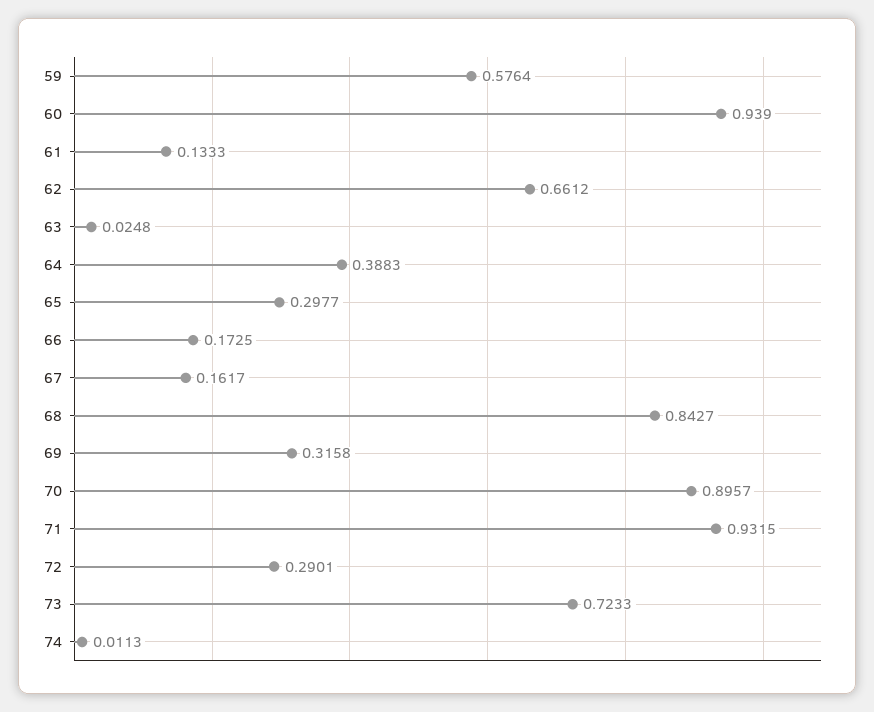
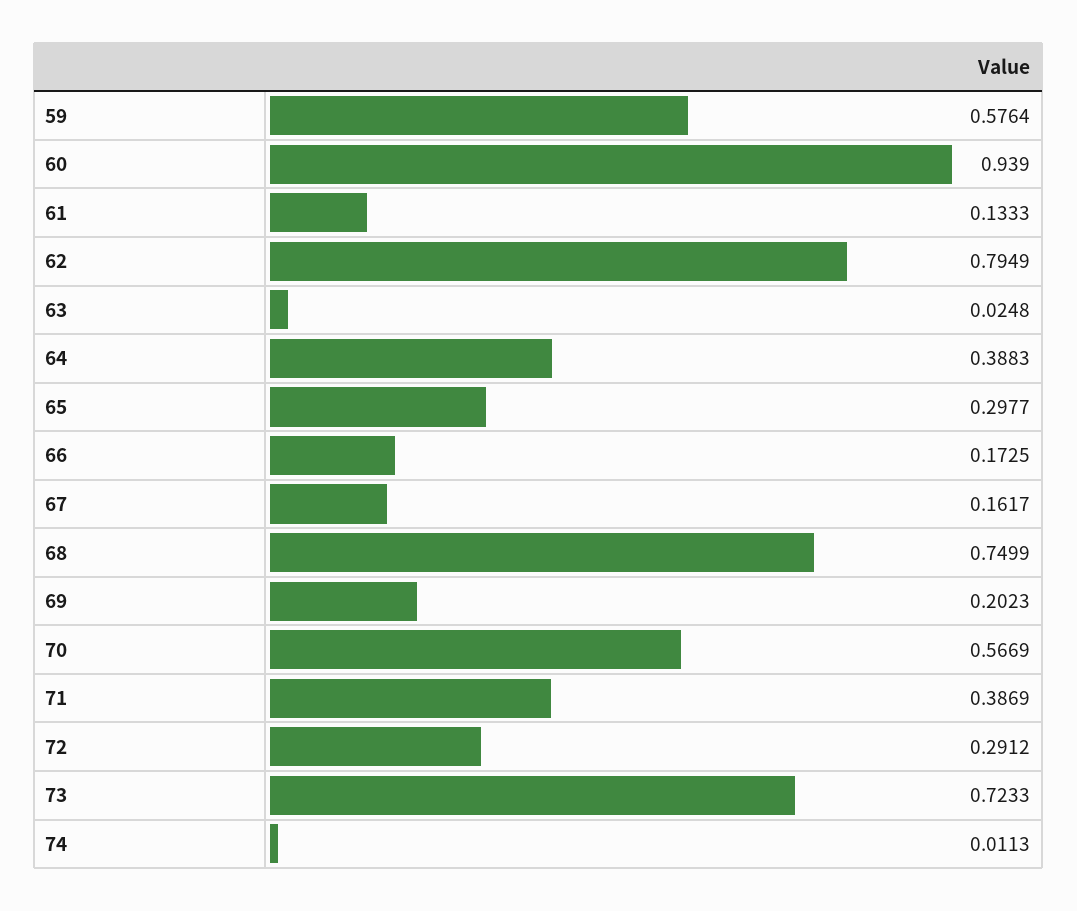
62: 0.6612 -> 0.7949
68: 0.8427 -> 0.7499
69: 0.3158 -> 0.2023
70: 0.8957 -> 0.5669
71: 0.9315 -> 0.3869
72: 0.2901 -> 0.2912

